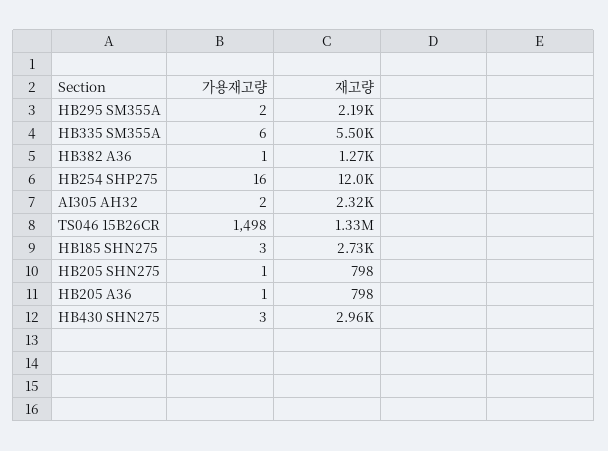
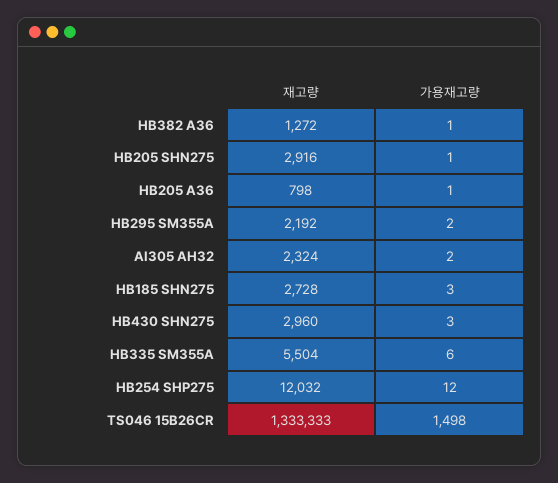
가용재고량, HB254 SHP275: 16 -> 12
재고량, HB205 SHN275: 798 -> 2916

